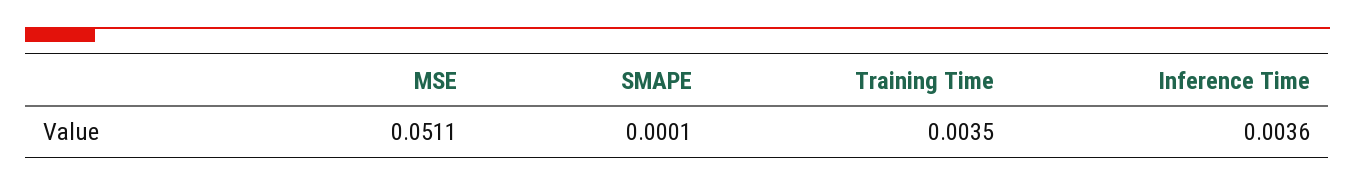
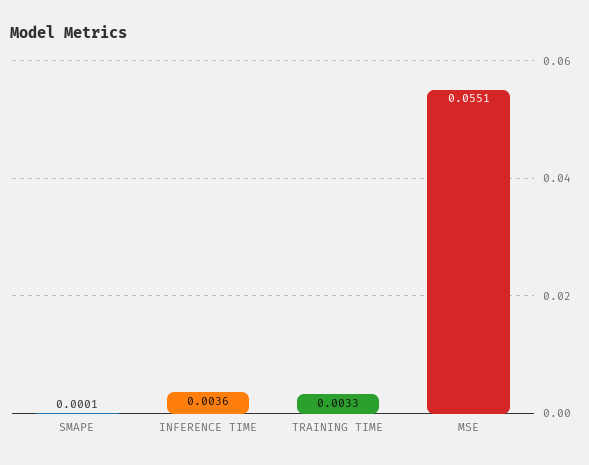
MSE: 0.0511 -> 0.0551
Training Time: 0.0035 -> 0.0033

